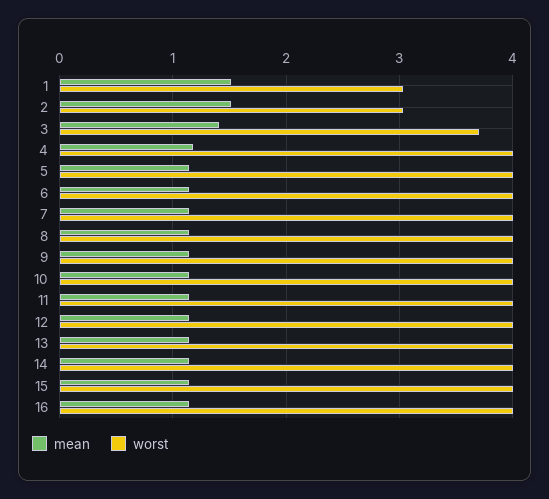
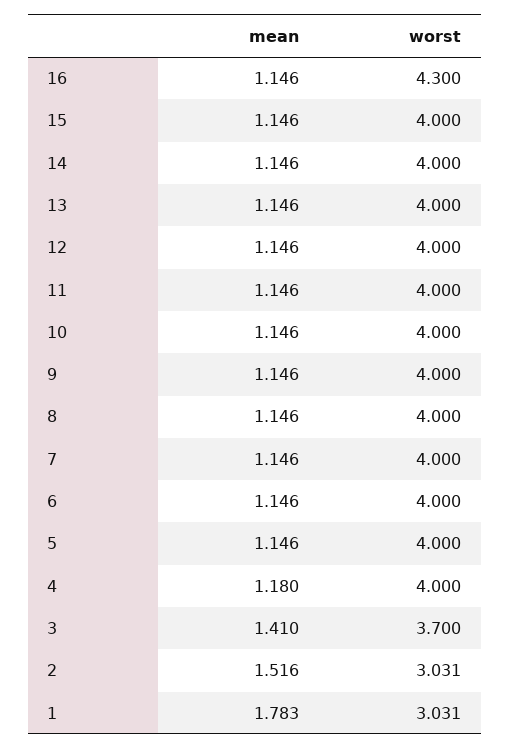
mean, 1: 1.5 -> 1.783
worst, 16: 4 -> 4.3

